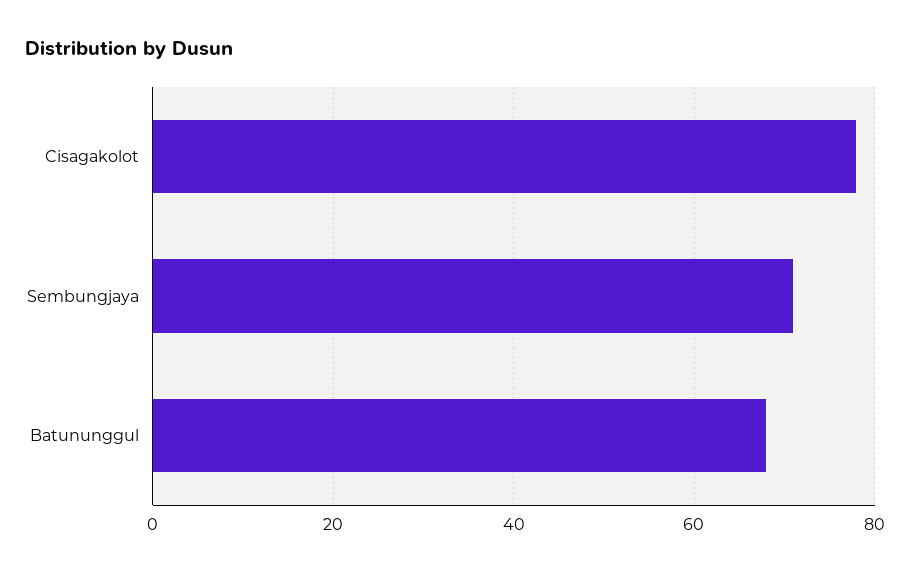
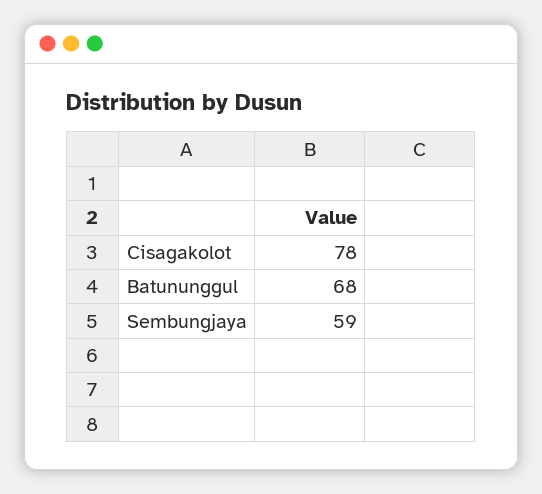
Sembungjaya: 70 -> 59

